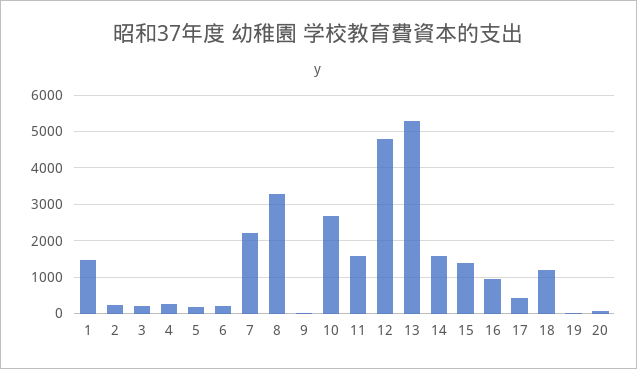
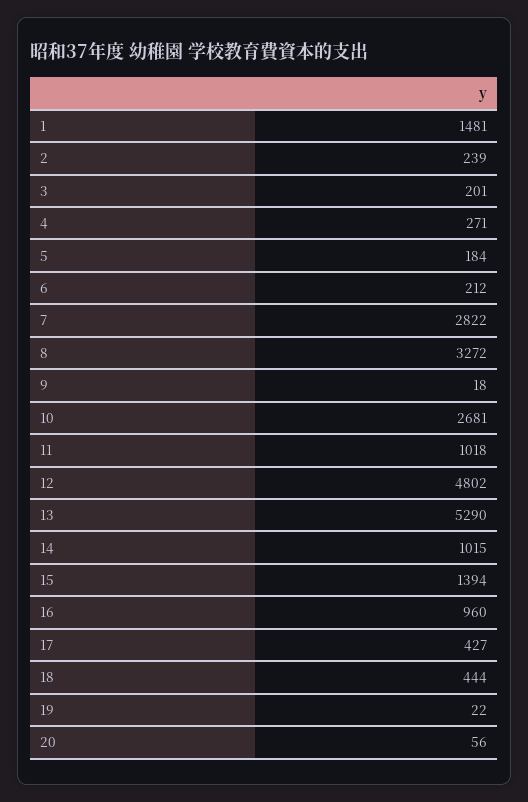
7: 2200 -> 2822
11: 1600 -> 1018
14: 1600 -> 1015
18: 1200 -> 444

